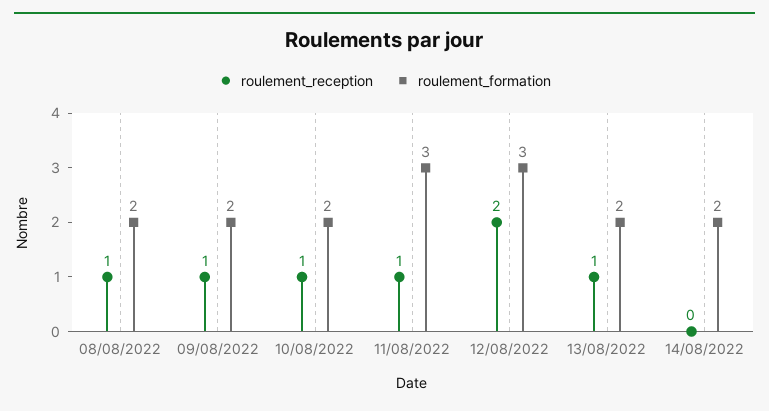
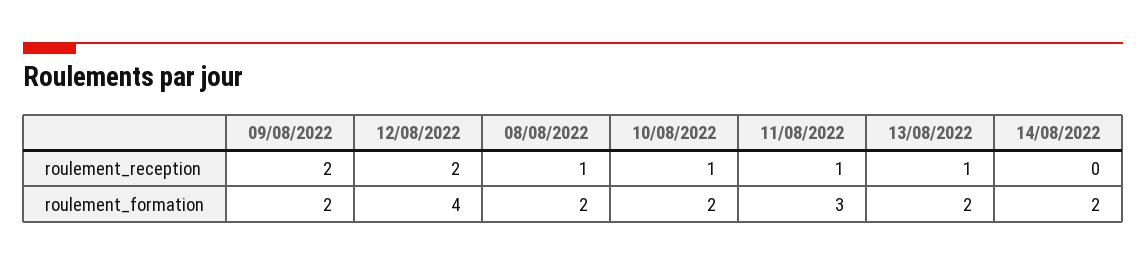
roulement_reception, 09/08/2022: 1 -> 2
roulement_formation, 12/08/2022: 3 -> 4

